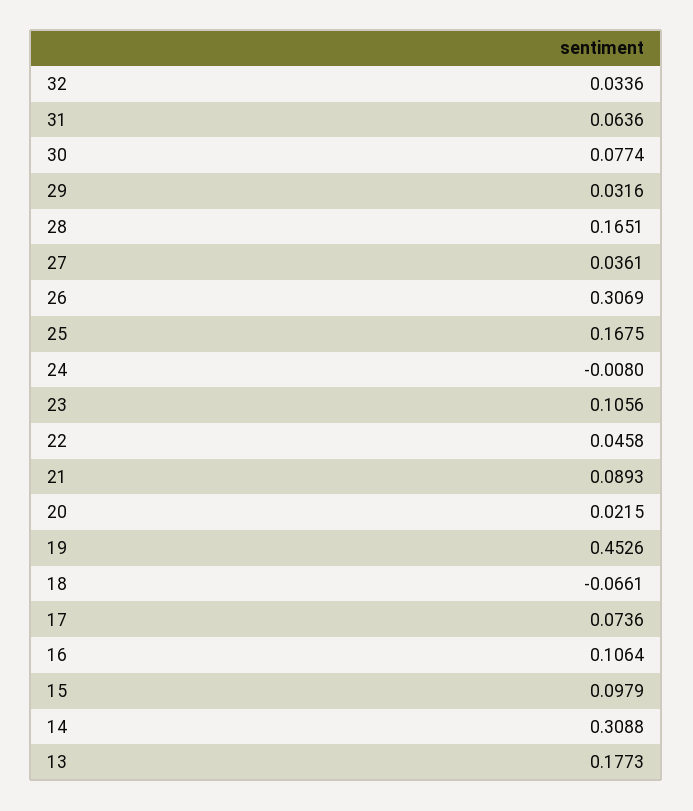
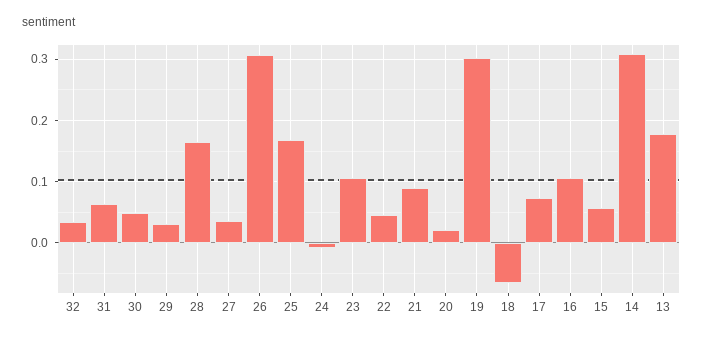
30: 0.0774 -> 0.05
19: 0.4526 -> 0.3
15: 0.0979 -> 0.06

